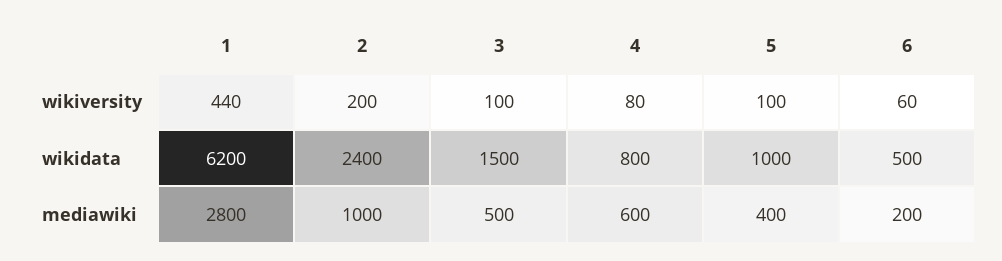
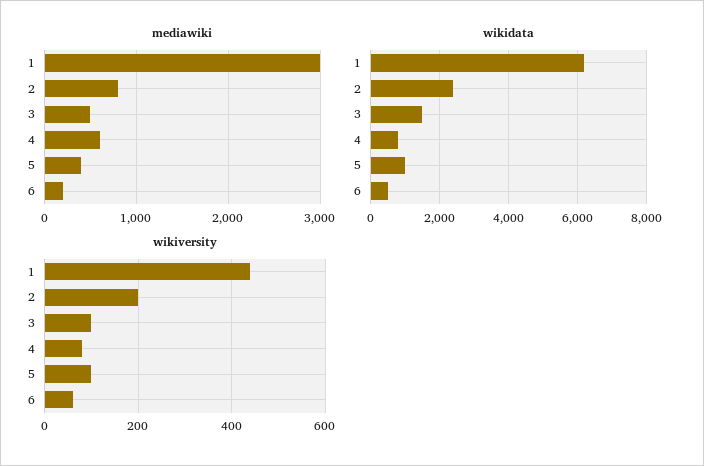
mediawiki, 1: 2800 -> 3000
mediawiki, 2: 1000 -> 800

